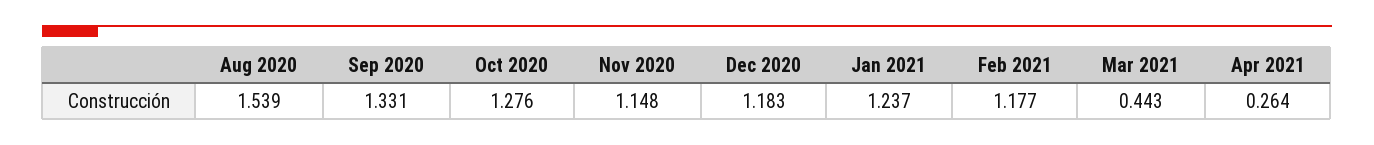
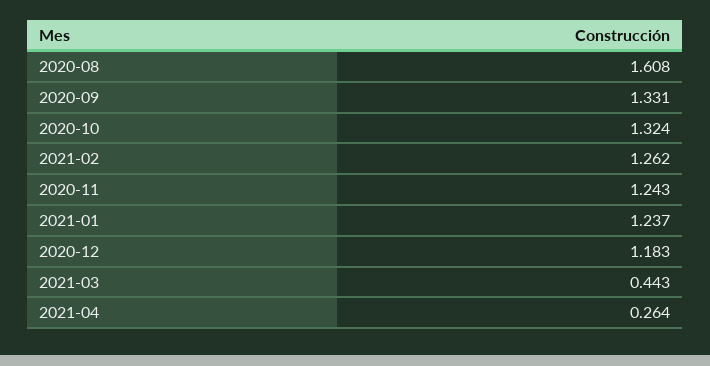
Aug 2020: 1.539 -> 1.608
Oct 2020: 1.276 -> 1.324
Nov 2020: 1.148 -> 1.243
Feb 2021: 1.177 -> 1.262

